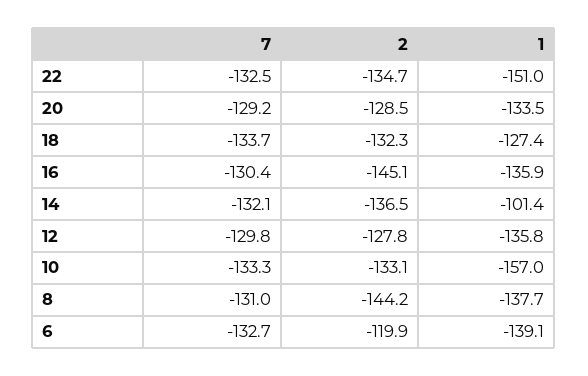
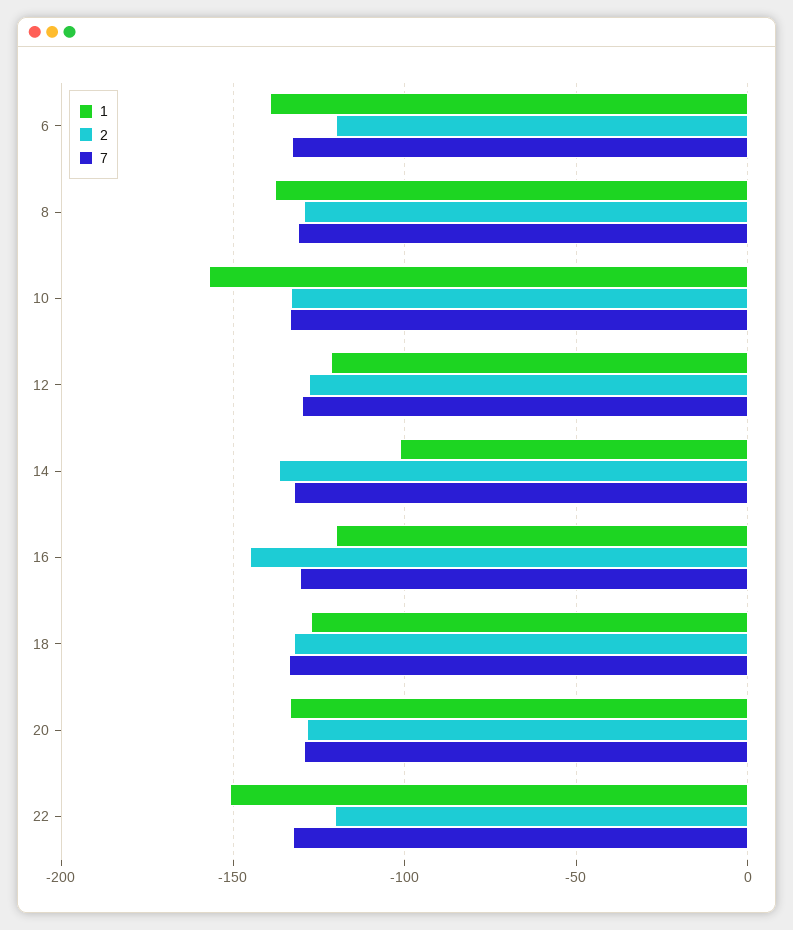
2, 22: -134.7 -> -120
1, 16: -135.9 -> -120
1, 12: -135.8 -> -120
2, 8: -144.2 -> -130

